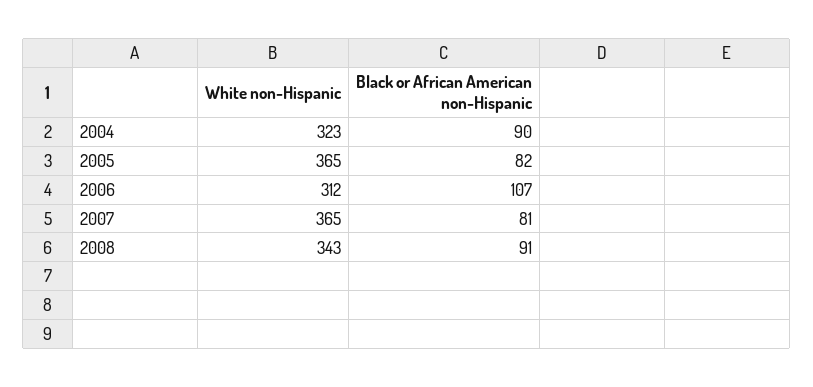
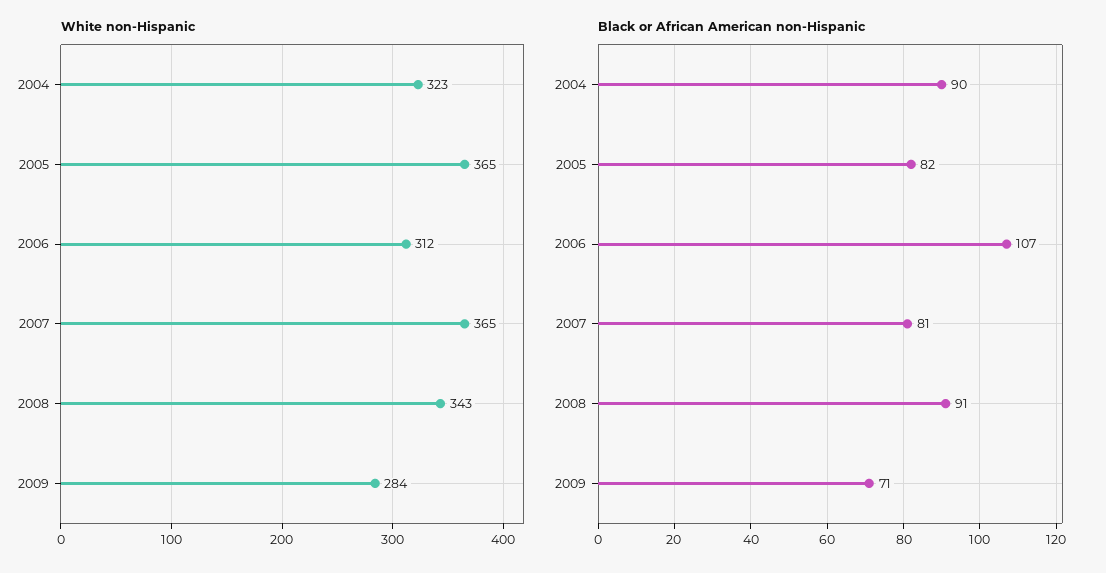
White non-Hispanic, 2009: none -> 284
Black or African American non-Hispanic, 2009: none -> 71

